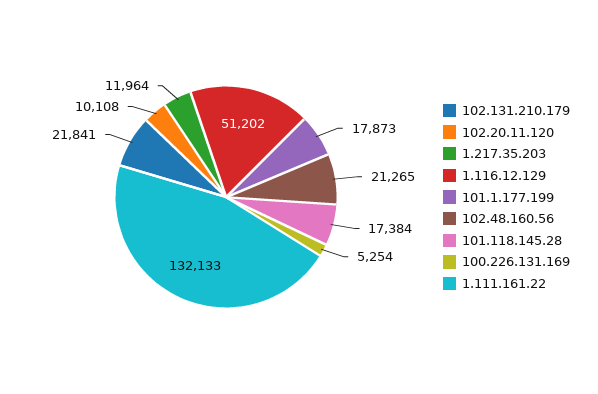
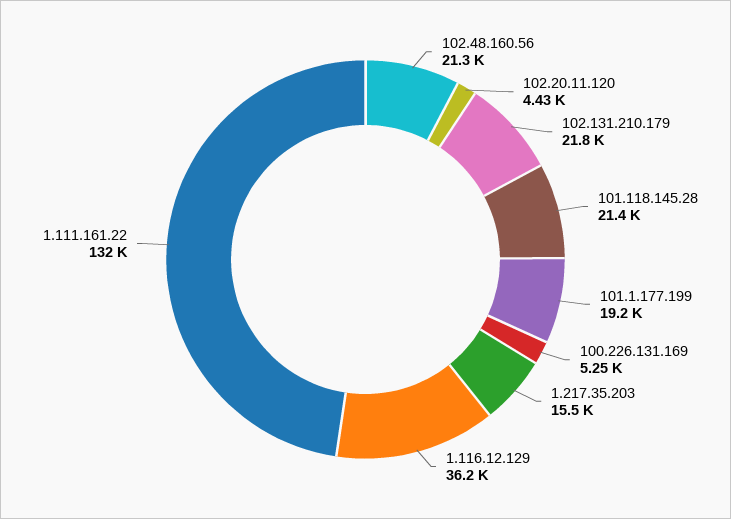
102.20.11.120: 10108 -> 4430
1.217.35.203: 11964 -> 15500
1.116.12.129: 51202 -> 36200
101.1.177.199: 17873 -> 19200
101.118.145.28: 17384 -> 21400

